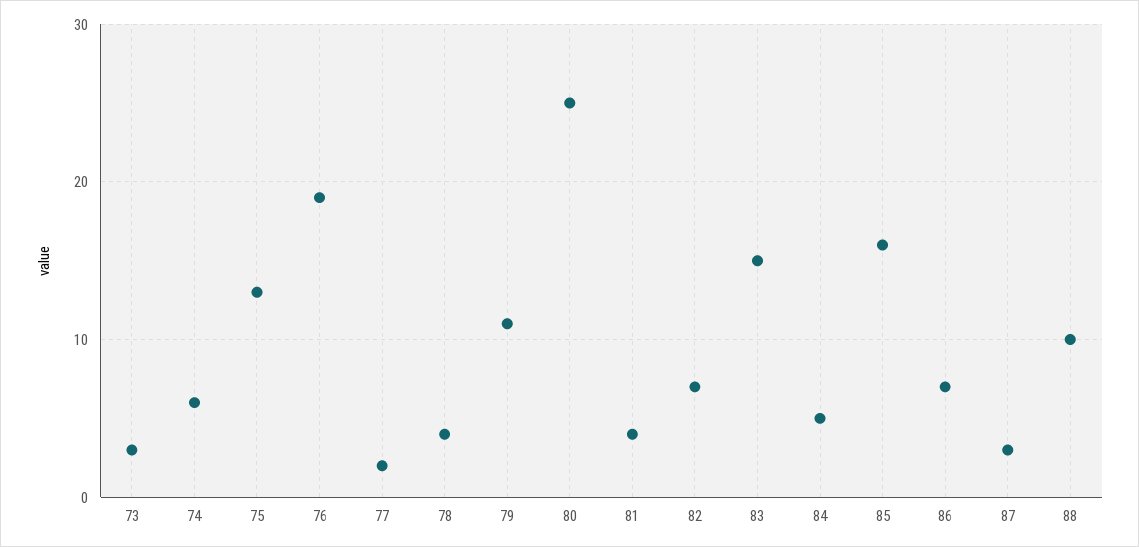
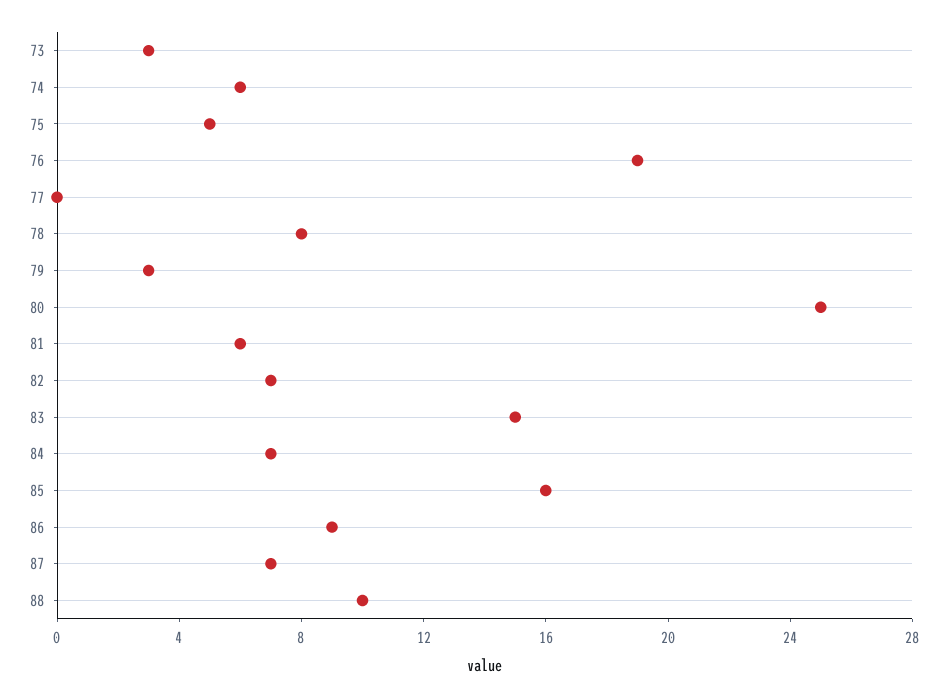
75: 13 -> 5
77: 2 -> 0
78: 4 -> 8
79: 11 -> 3
81: 4 -> 6
84: 5 -> 7
86: 7 -> 9
87: 3 -> 7

